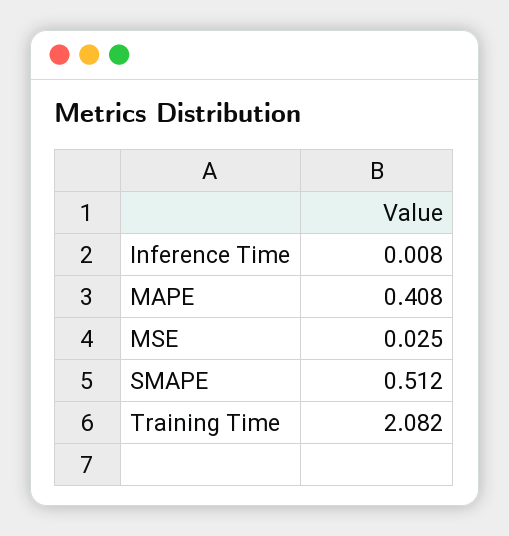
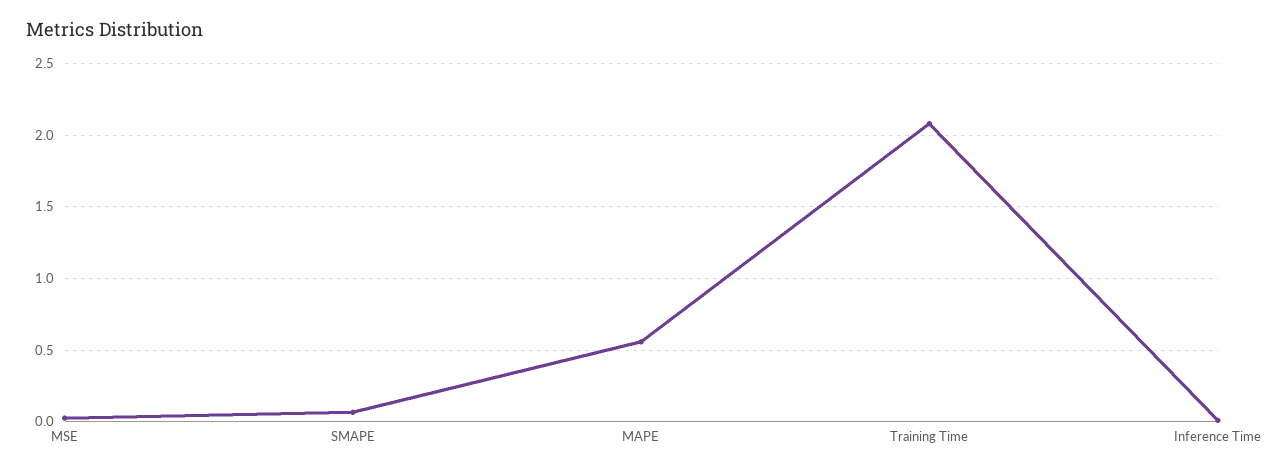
MAPE: 0.408 -> 0.55
SMAPE: 0.512 -> 0.05

